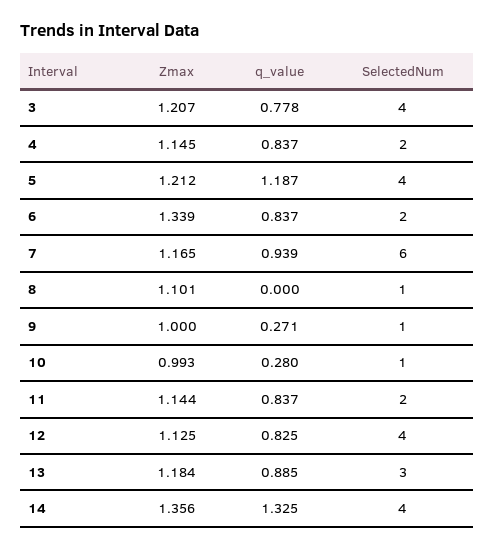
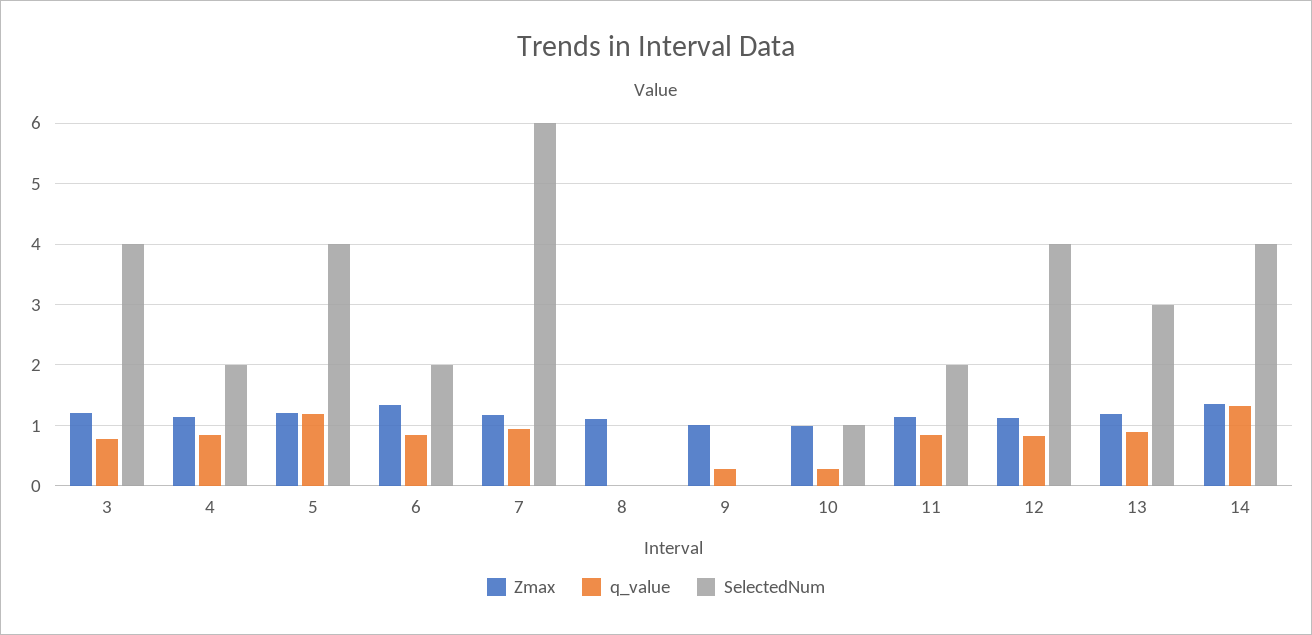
SelectedNum, 8: 1 -> 0
SelectedNum, 9: 1 -> 0

